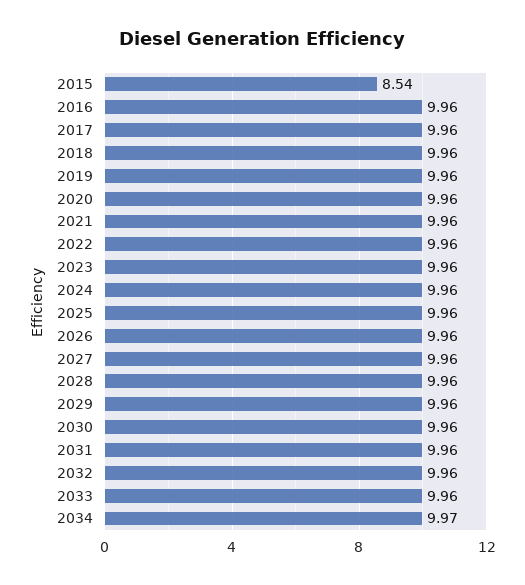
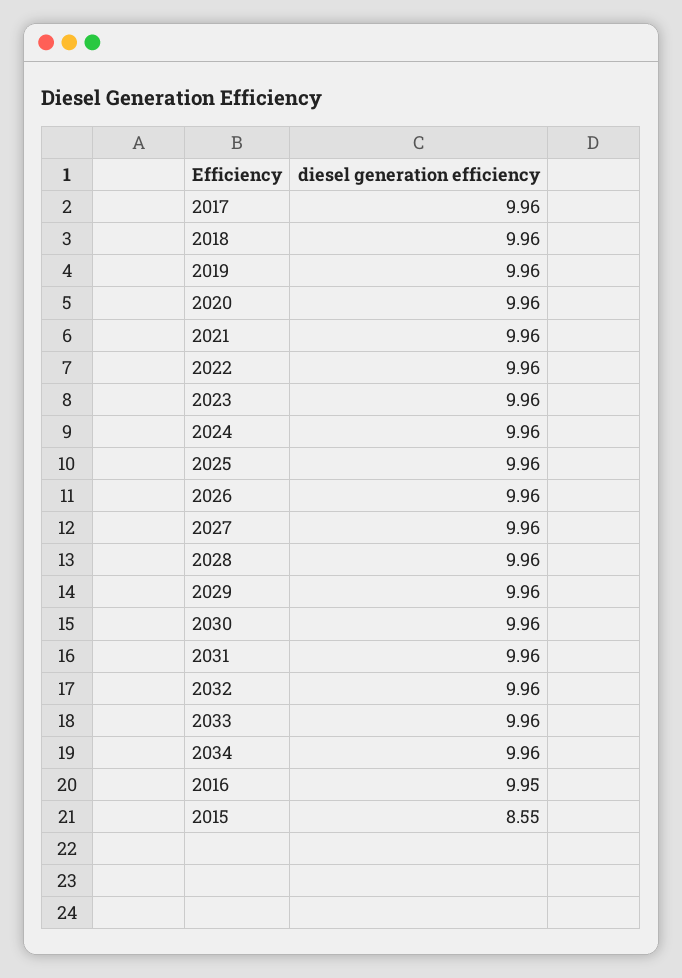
2015: 8.54 -> 8.55
2016: 9.96 -> 9.95
2034: 9.97 -> 9.96

